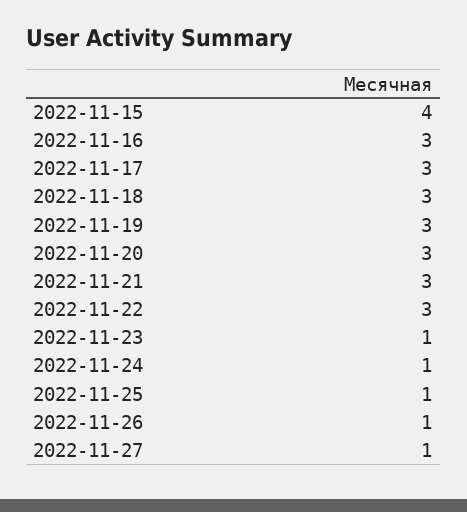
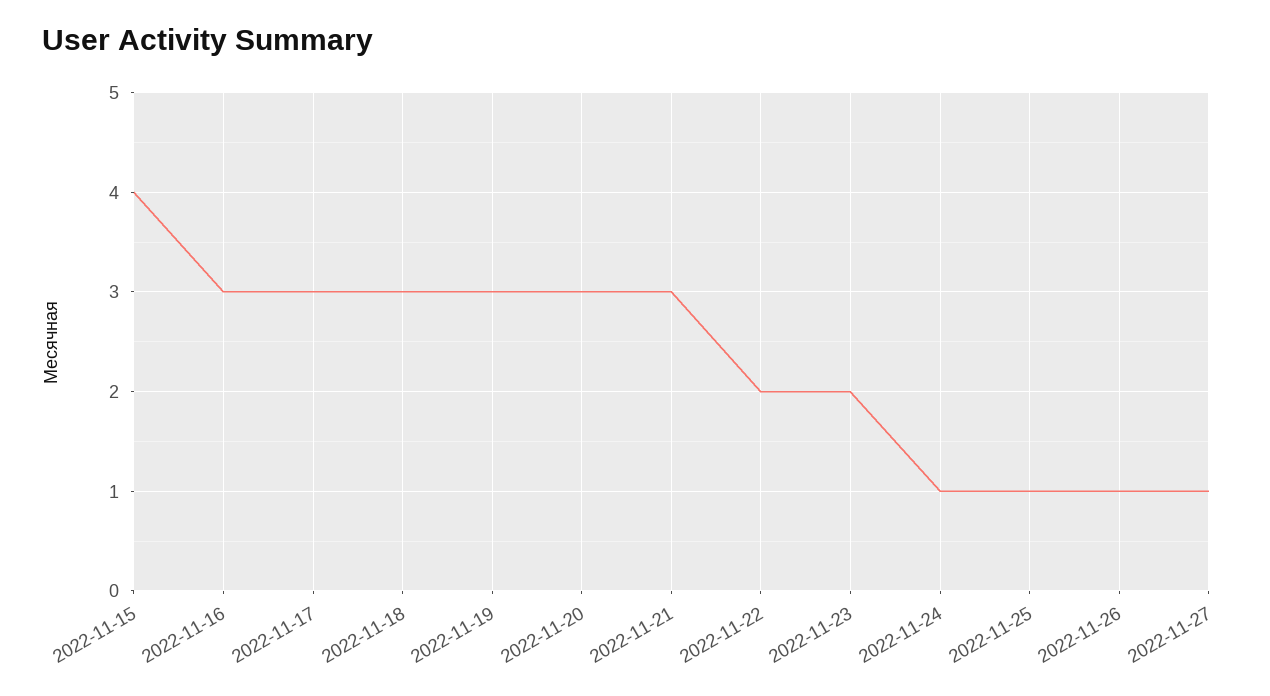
2022-11-22: 3 -> 2
2022-11-23: 1 -> 2

